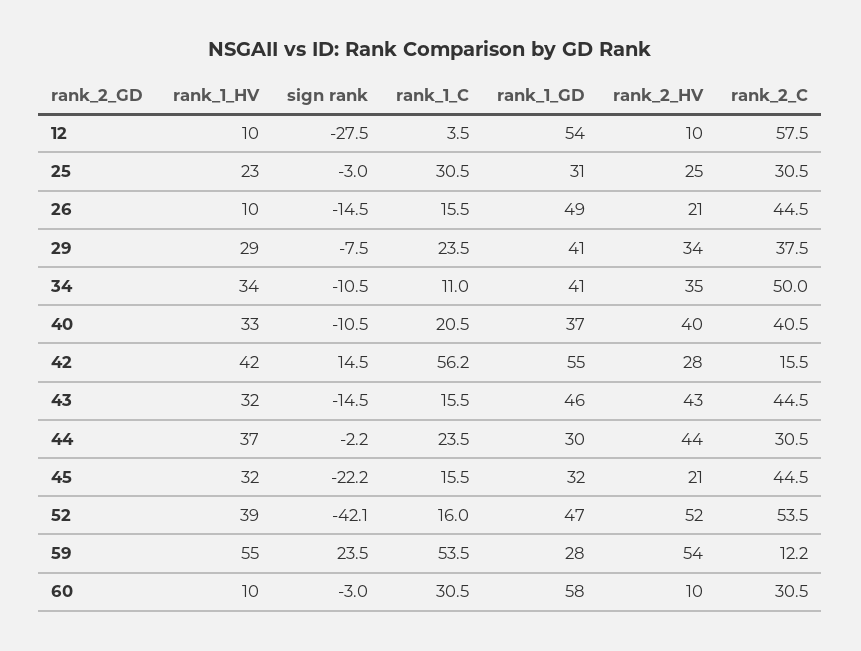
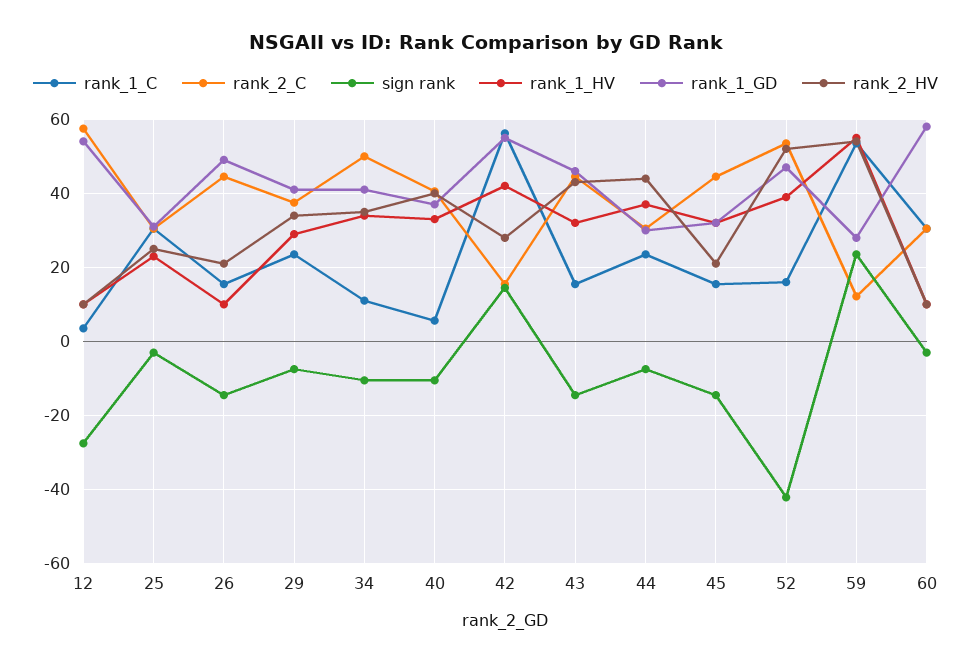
rank_1_C, 40: 20.5 -> 6
sign rank, 44: -2.2 -> -8
sign rank, 45: -22.2 -> -14

